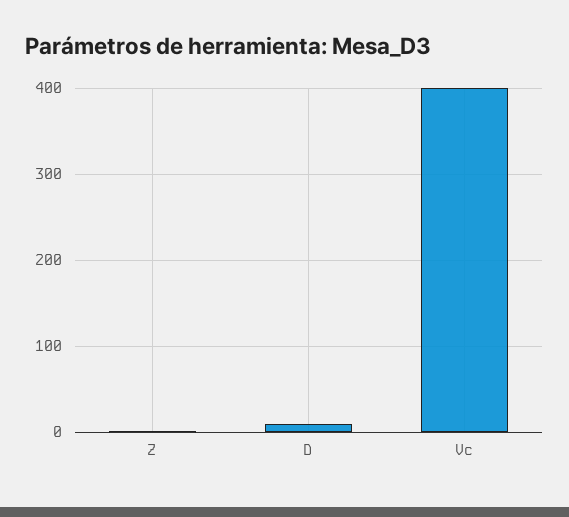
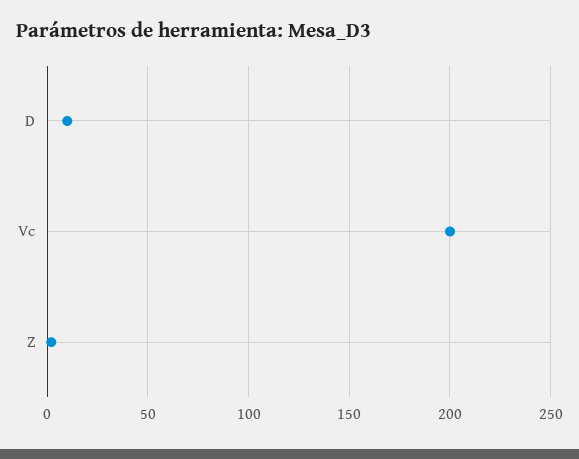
Vc: 400 -> 200

